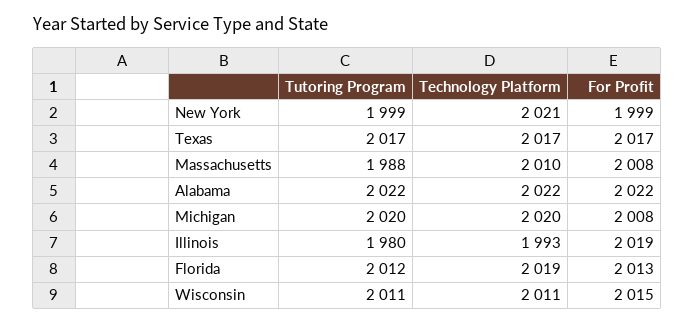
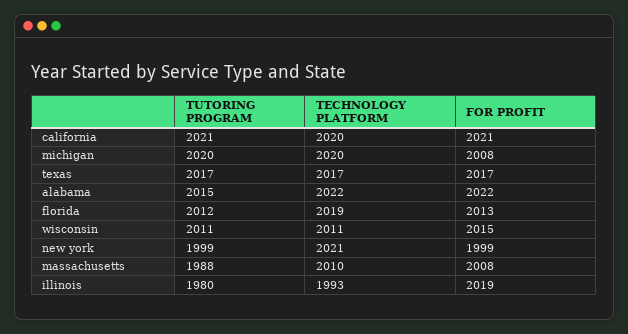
Tutoring Program, Alabama: 2022 -> 2015
Tutoring Program, california: none -> 2021
Technology Platform, california: none -> 2020
For Profit, california: none -> 2021

